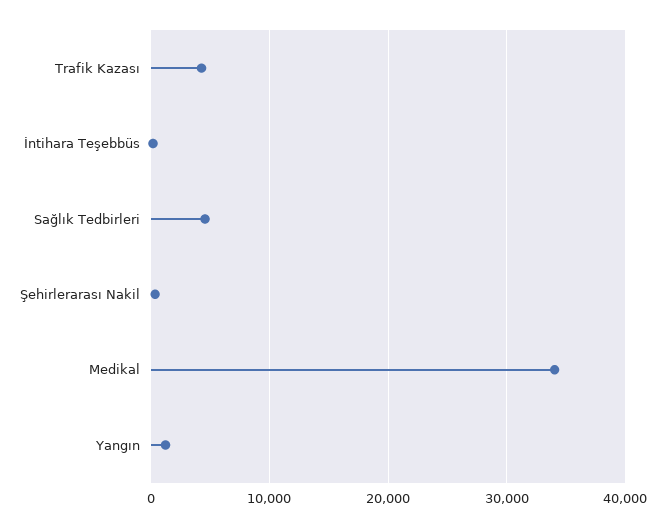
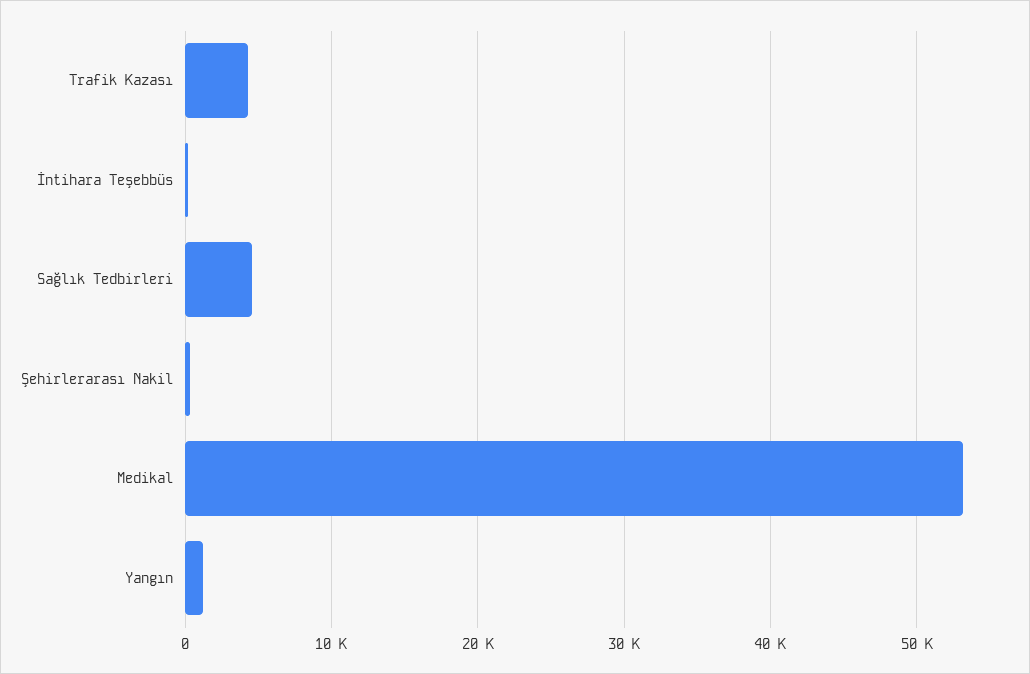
Medikal: 34000 -> 53000

